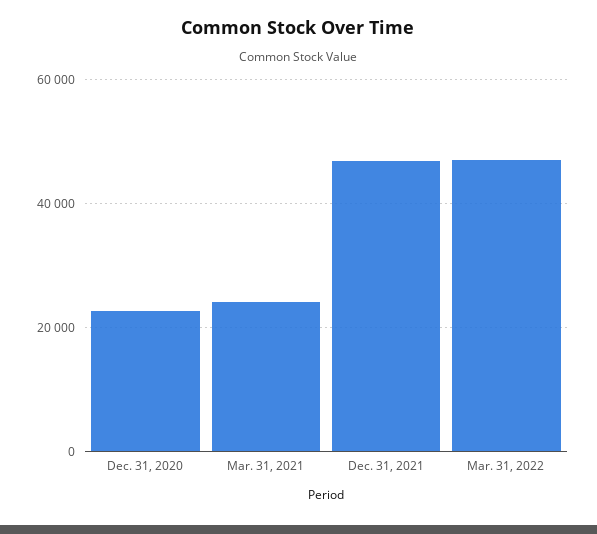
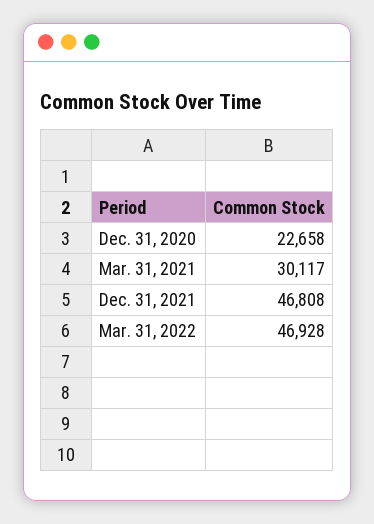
Mar. 31, 2021: 24000 -> 30117

